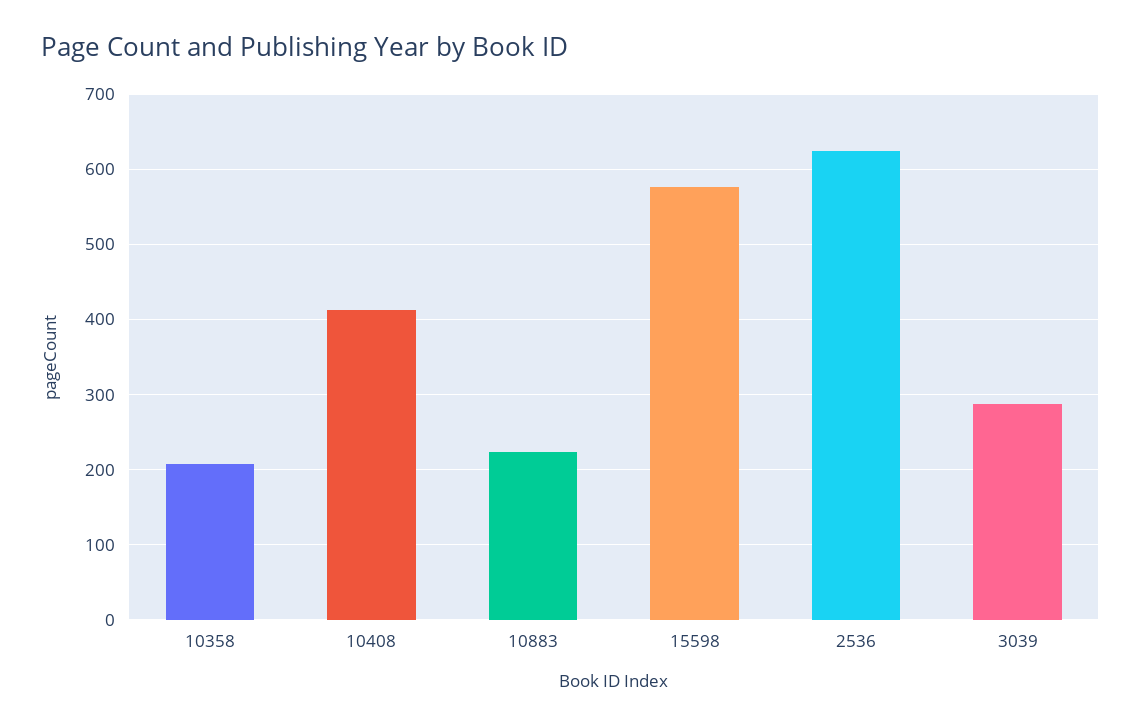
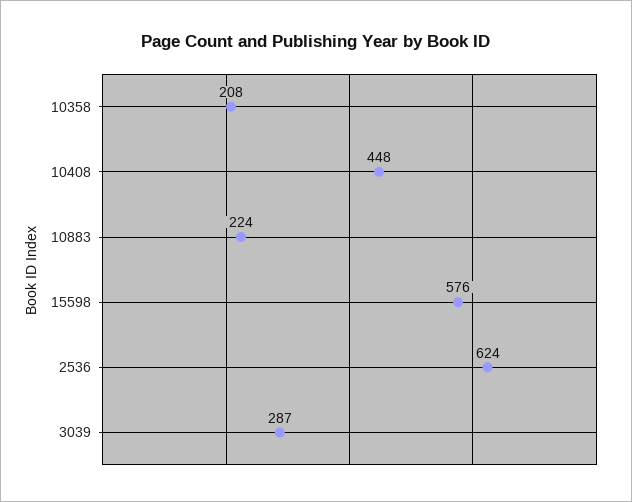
10408: 410 -> 448

